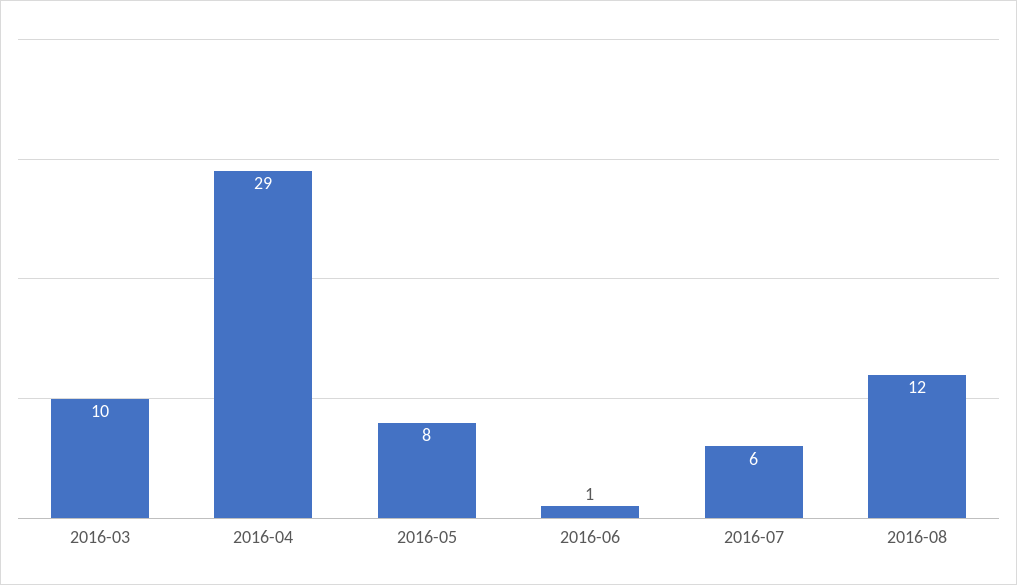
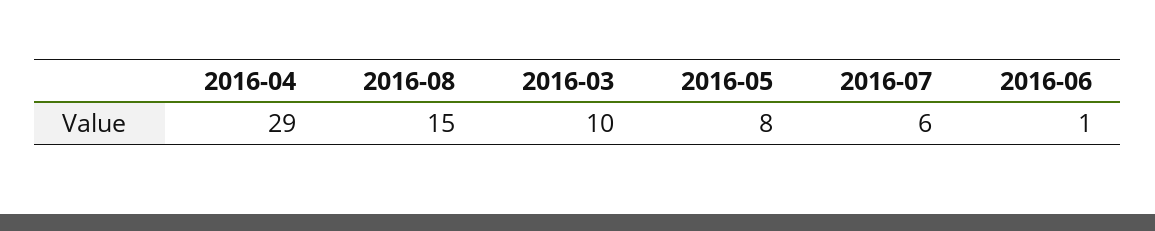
2016-08: 12 -> 15

